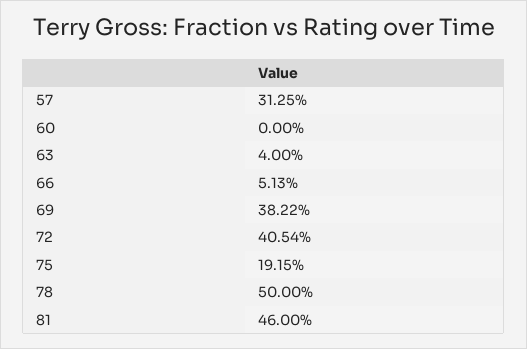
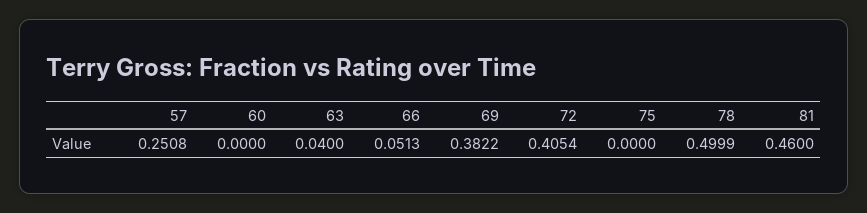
57: 0.3125 -> 0.2508
75: 0.1915 -> 0
78: 0.5 -> 0.4999

